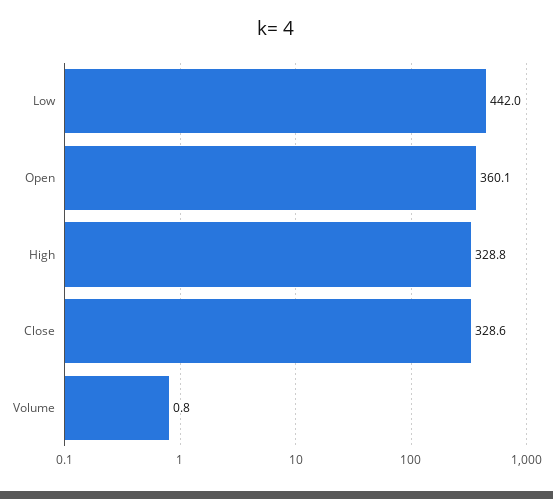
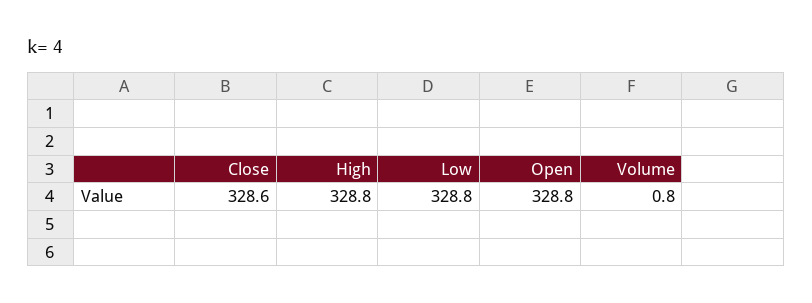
Low: 442 -> 328.8
Open: 360.1 -> 328.8

